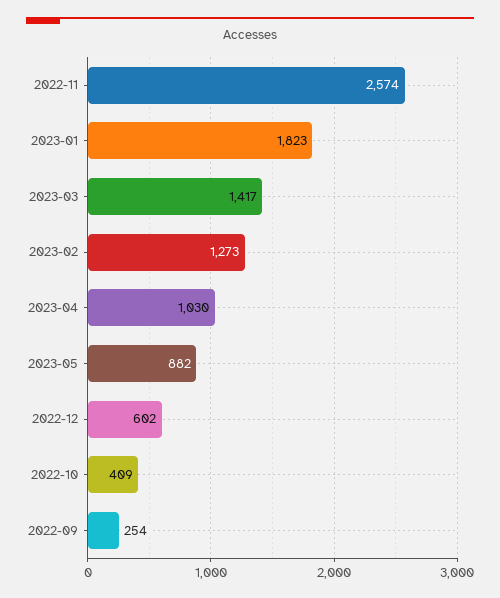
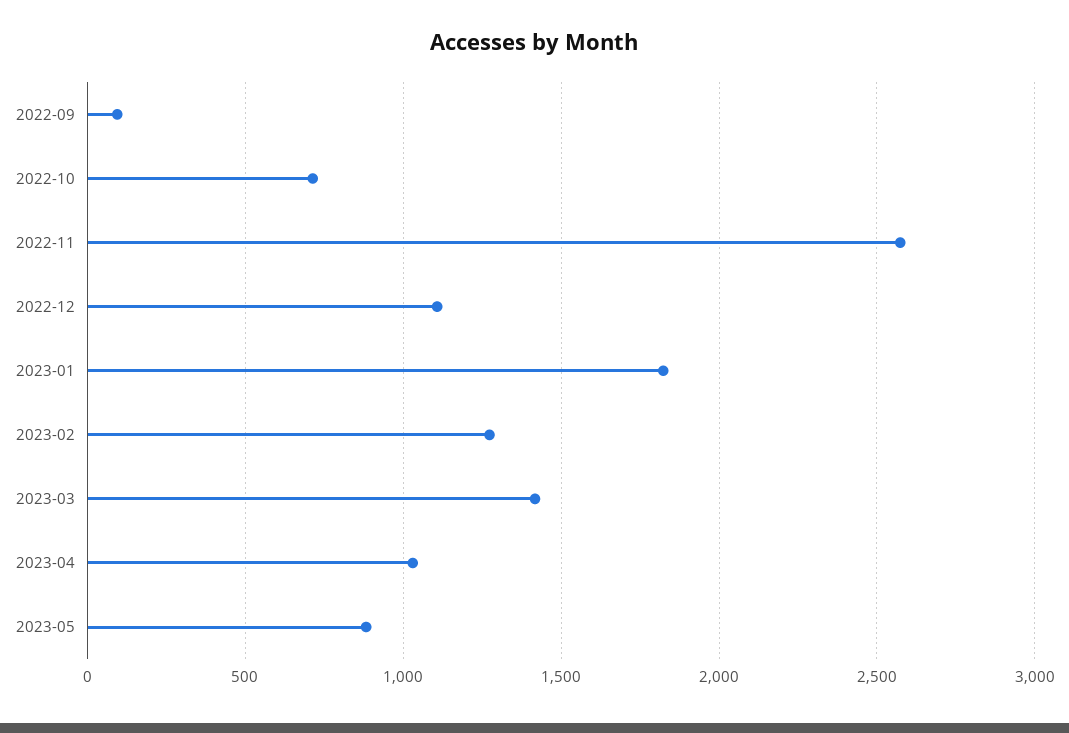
2022-12: 602 -> 1100
2022-10: 409 -> 700
2022-09: 254 -> 100

